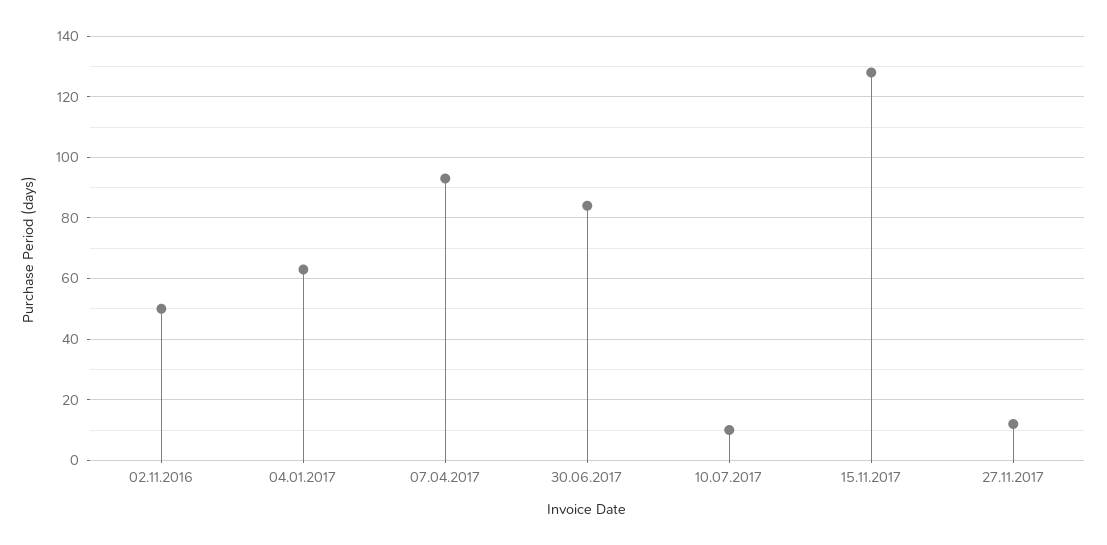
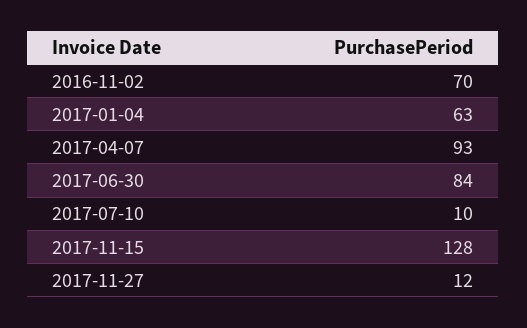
02.11.2016: 50 -> 70

